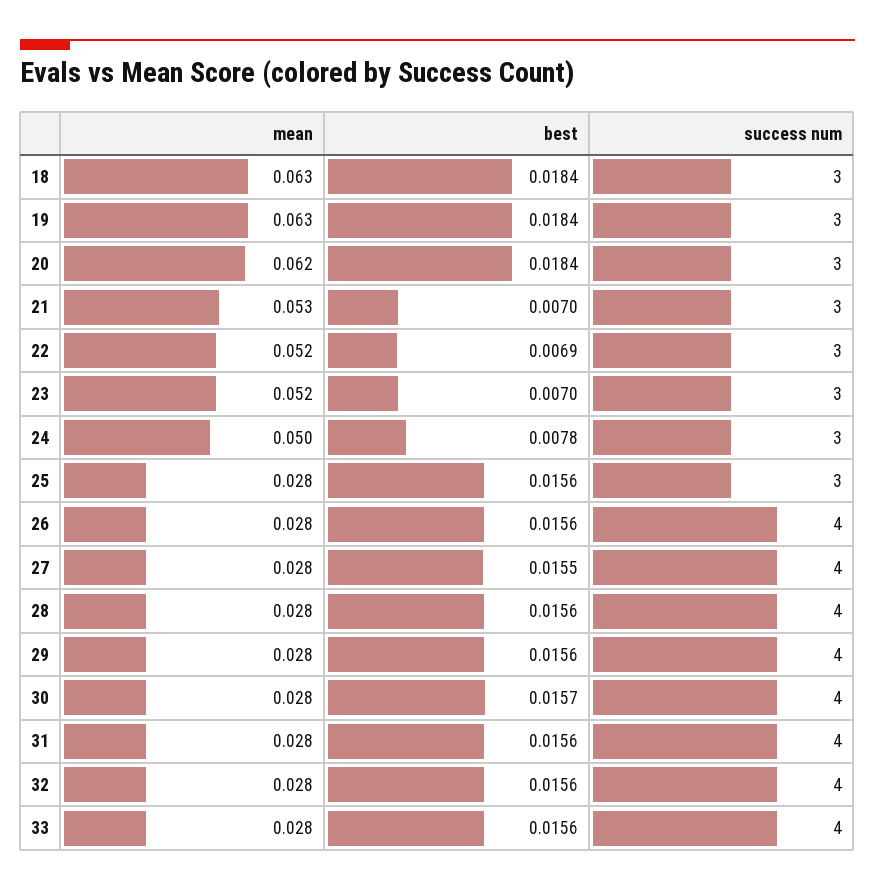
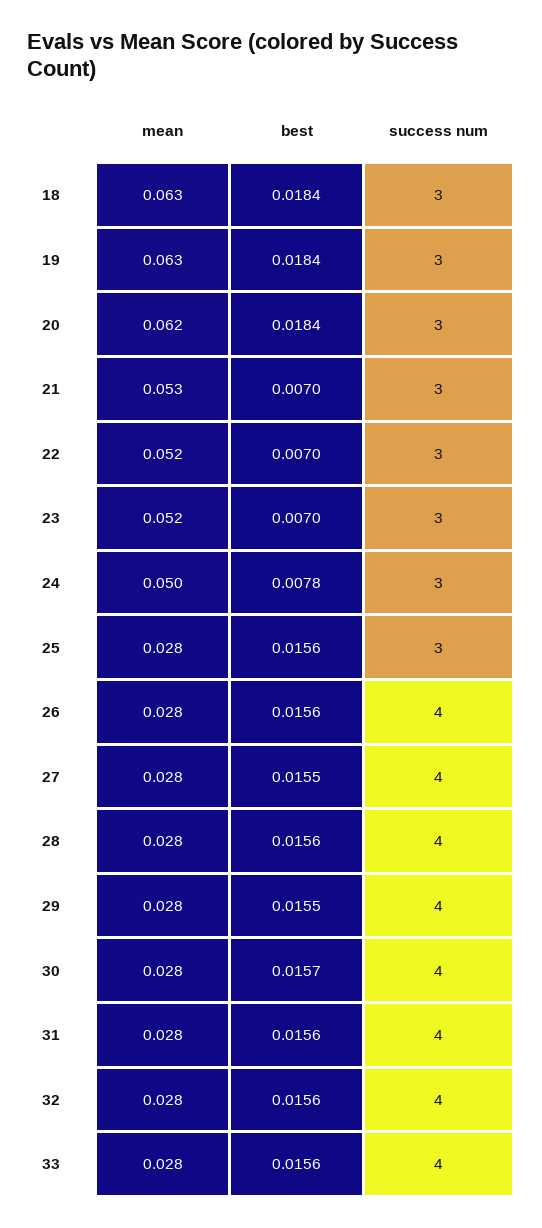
best, 22: 0.0069 -> 0.007
best, 29: 0.0156 -> 0.0155

